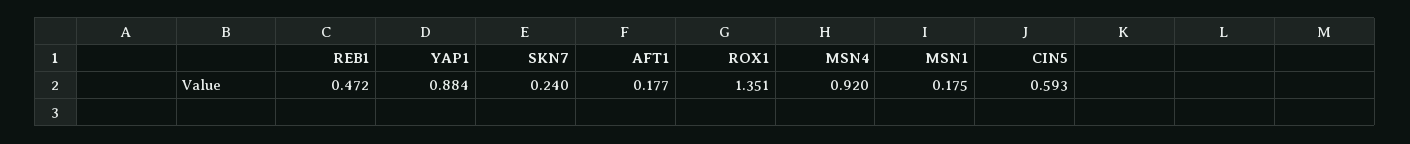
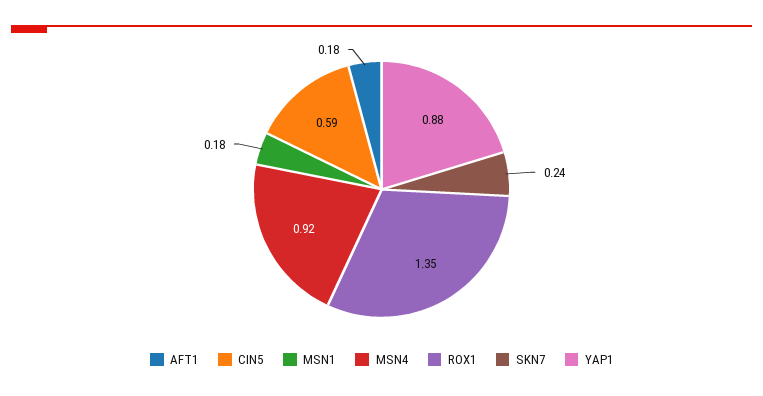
REB1: 0.472 -> none

